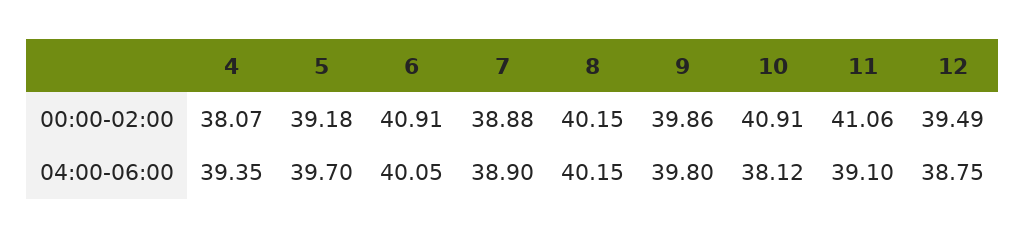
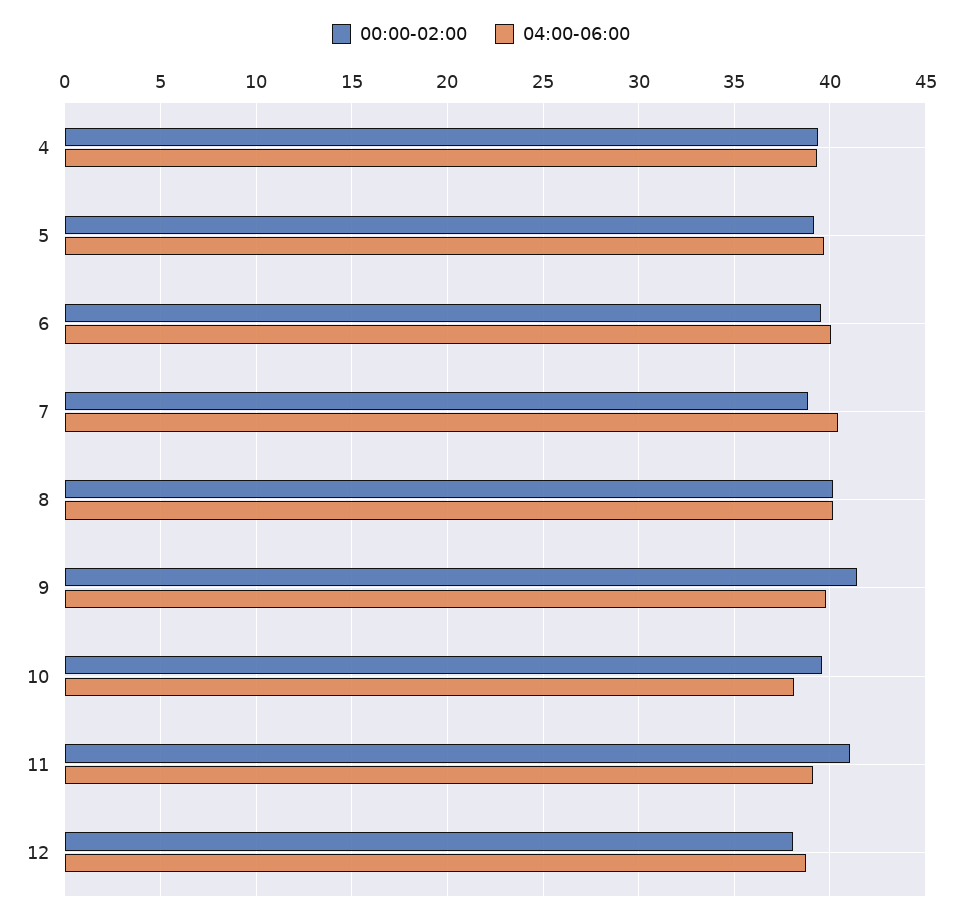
00:00-02:00, 4: 38.07 -> 39.5
00:00-02:00, 6: 40.91 -> 39.5
00:00-02:00, 9: 39.86 -> 41.5
00:00-02:00, 10: 40.91 -> 39.5
00:00-02:00, 12: 39.49 -> 38
04:00-06:00, 7: 38.9 -> 40.5

